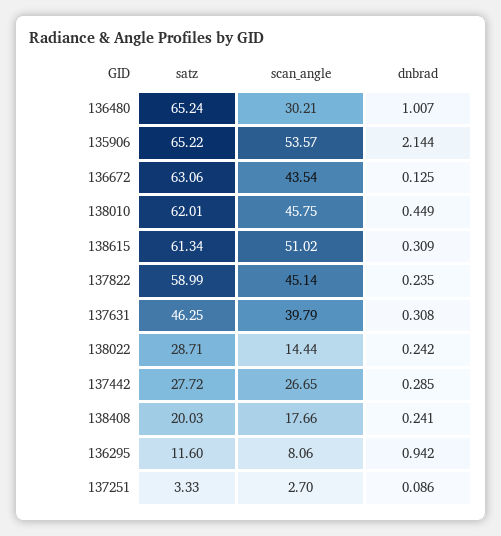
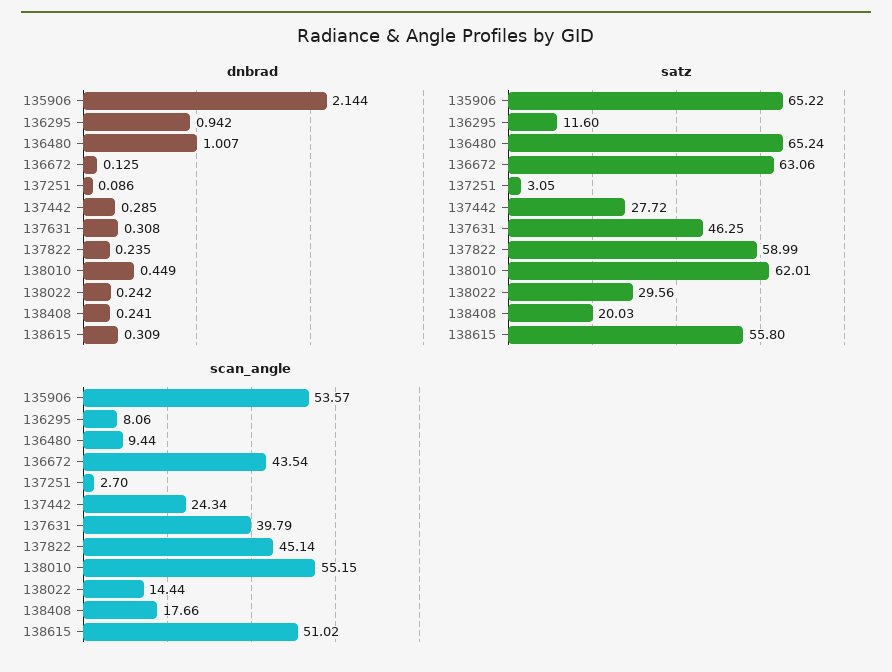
scan_angle, 136480: 30.21 -> 9.44
scan_angle, 138010: 45.75 -> 55.15
satz, 138615: 61.34 -> 55.8
satz, 138022: 28.71 -> 29.56
scan_angle, 137442: 26.65 -> 24.34
satz, 137251: 3.33 -> 3.05

